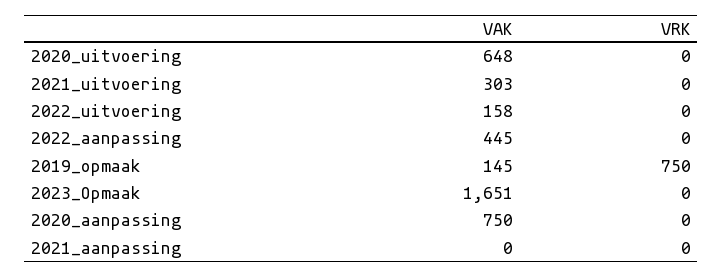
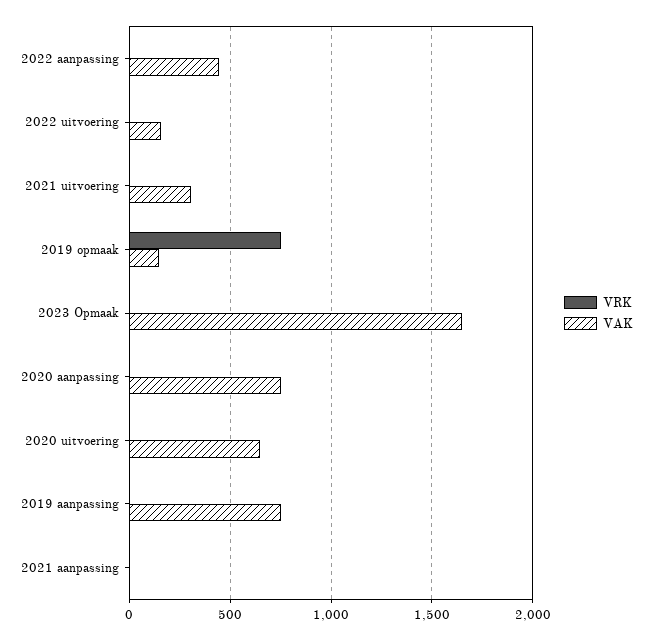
VRK, 2019 aanpassing: none -> 0
VAK, 2019 aanpassing: none -> 750

